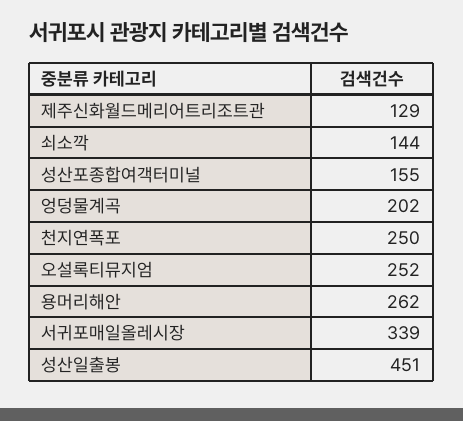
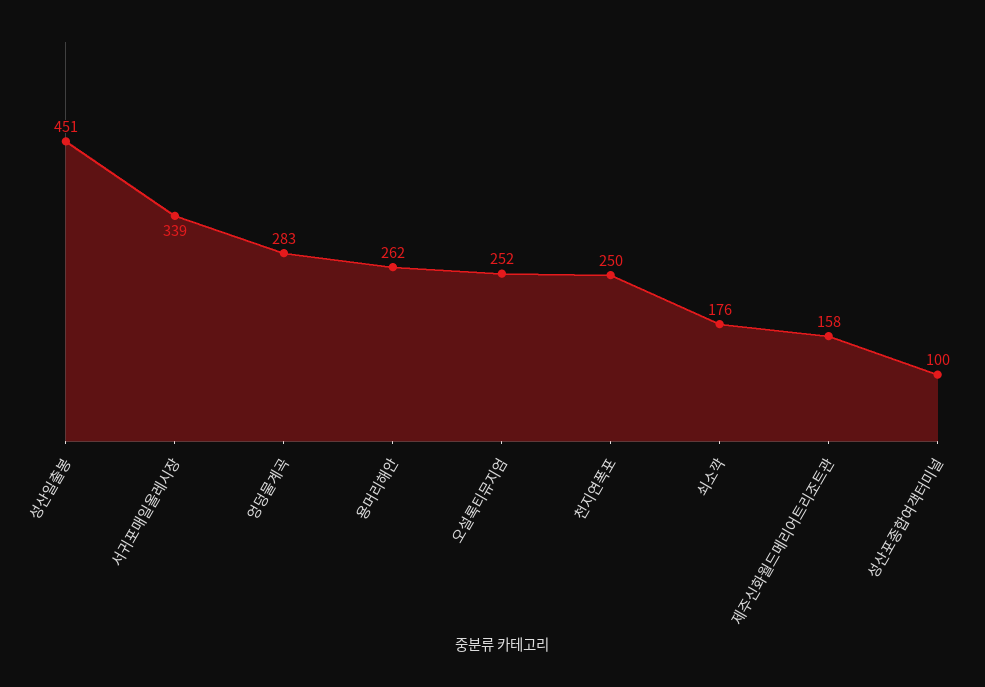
제주신화월드메리어트리조트관: 129 -> 158
쇠소깍: 144 -> 176
성산포종합여객터미널: 155 -> 100
엉덩물계곡: 202 -> 283

